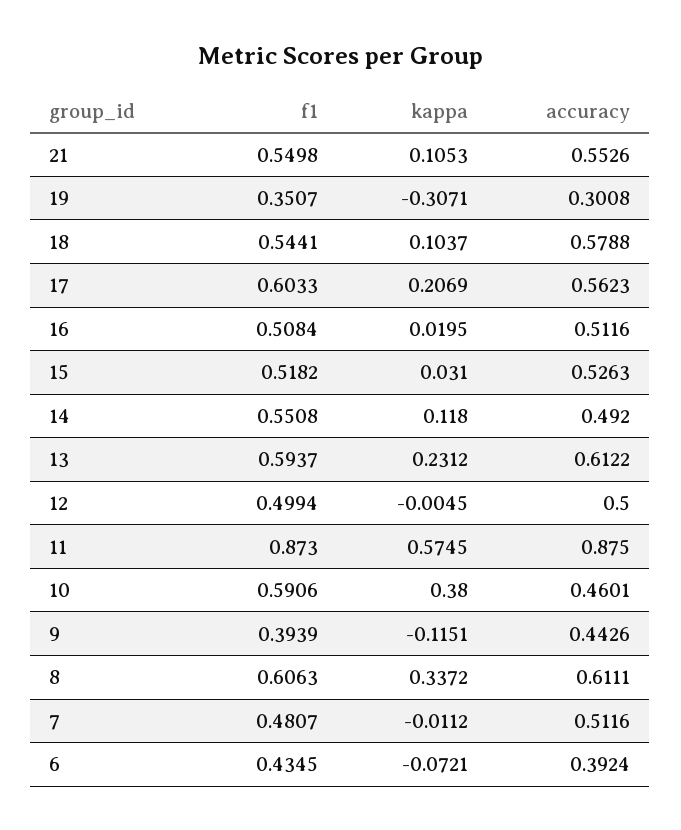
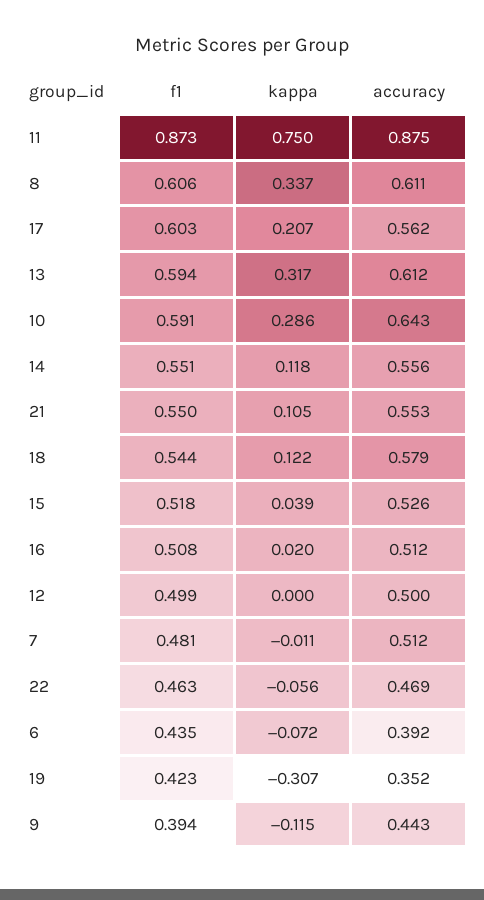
f1, 19: 0.3507 -> 0.423
accuracy, 19: 0.3008 -> 0.352
kappa, 18: 0.1037 -> 0.122
kappa, 15: 0.031 -> 0.039
accuracy, 14: 0.492 -> 0.556
kappa, 13: 0.2312 -> 0.317
kappa, 12: -0.0045 -> 0
kappa, 11: 0.5745 -> 0.75
kappa, 10: 0.38 -> 0.286
accuracy, 10: 0.4601 -> 0.643
f1, 22: none -> 0.463
kappa, 22: none -> -0.056
accuracy, 22: none -> 0.469

